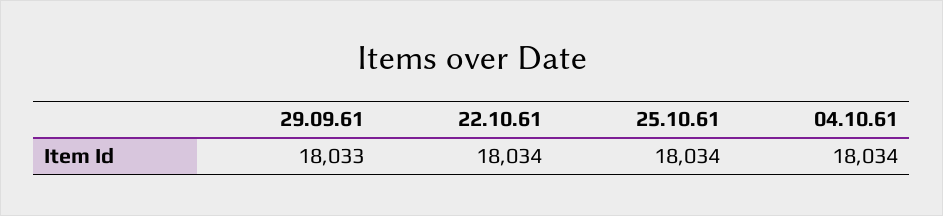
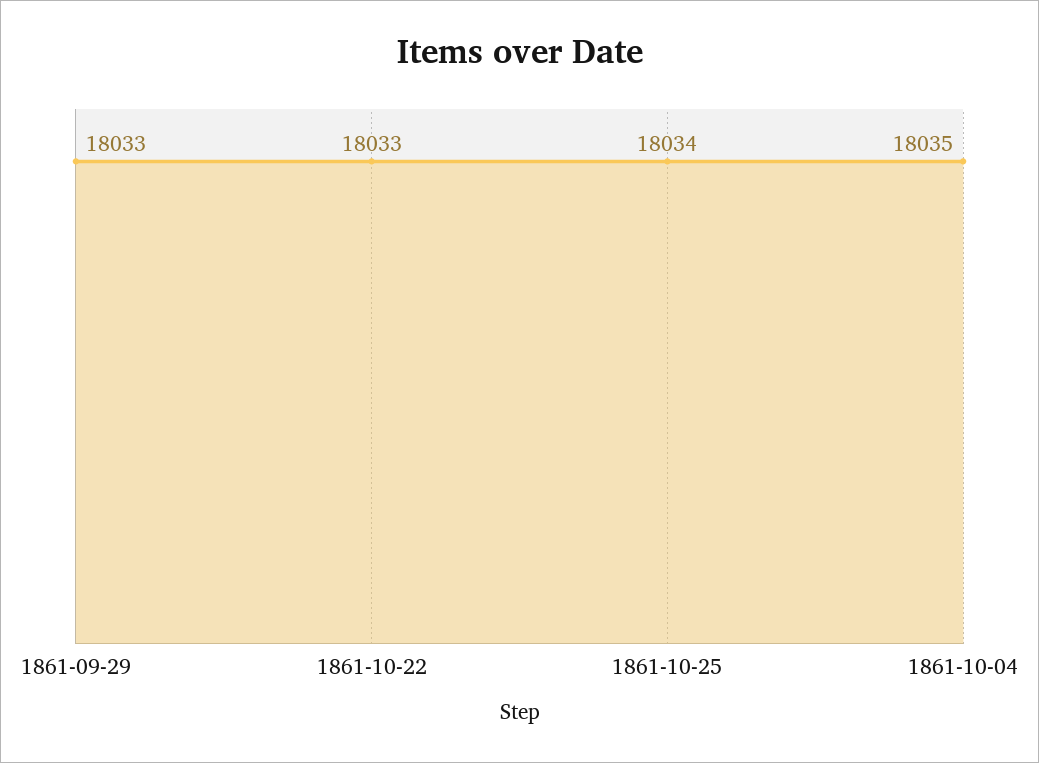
22.10.61: 18034 -> 18033
04.10.61: 18034 -> 18035

